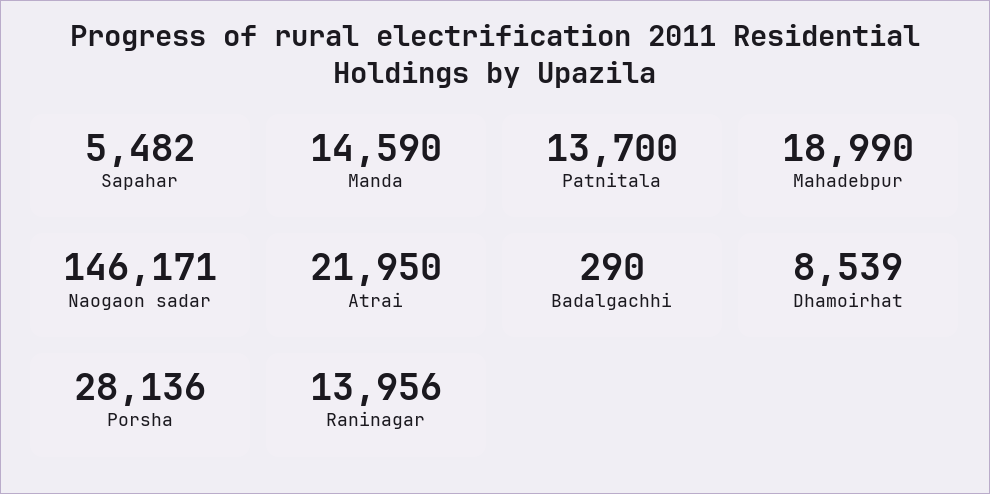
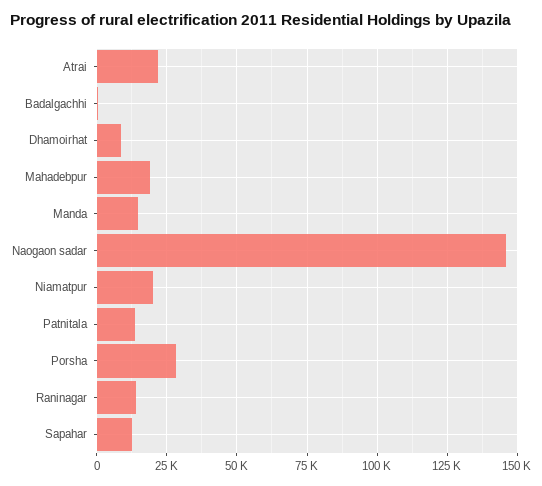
Sapahar: 5482 -> 12500
Niamatpur: none -> 20000

